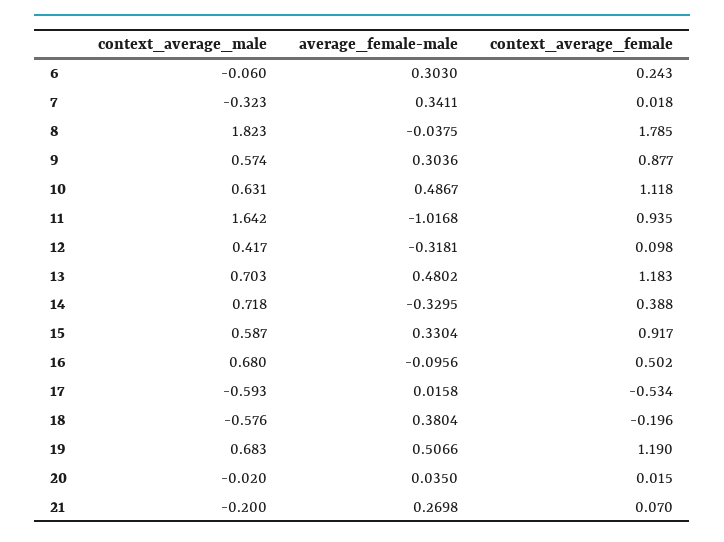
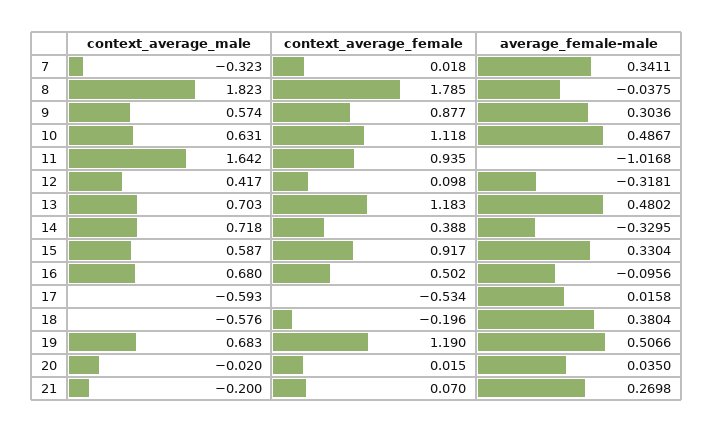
context_average_male, 6: -0.06 -> none
average_female-male, 6: 0.303 -> none
context_average_female, 6: 0.243 -> none

